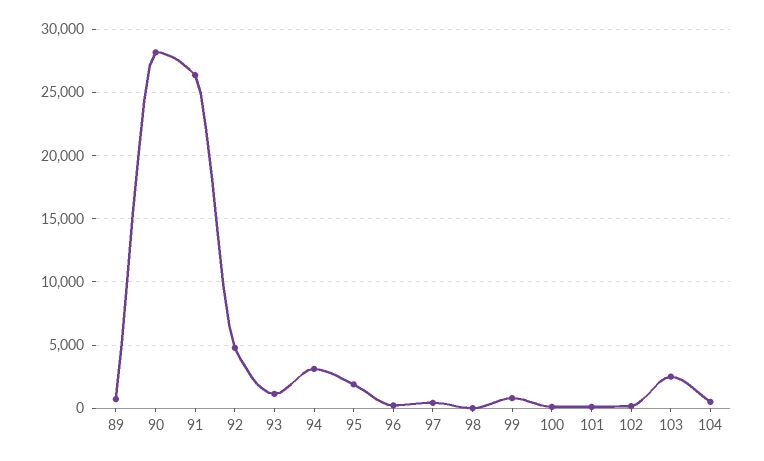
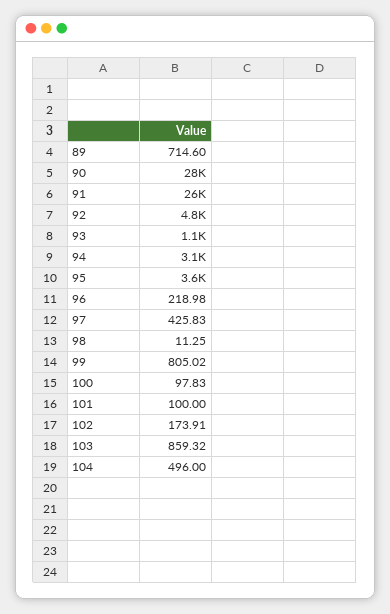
95: 2000 -> 3600
103: 2500 -> 859.32

